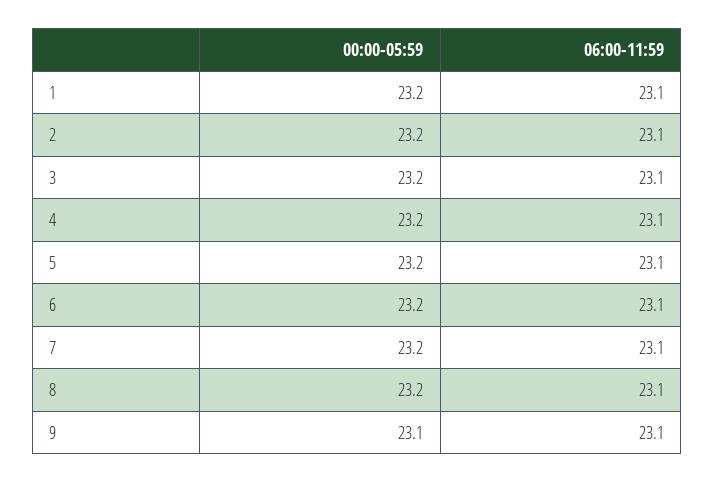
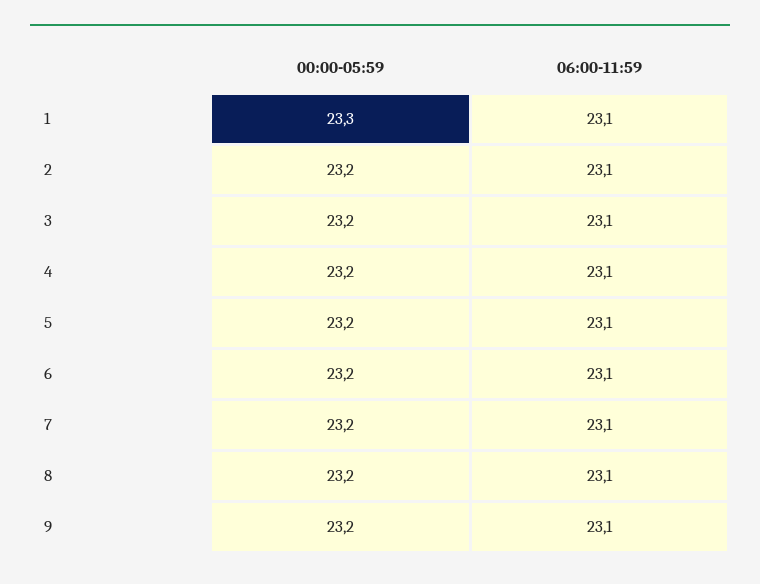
00:00-05:59, 1: 23.2 -> 23.3
00:00-05:59, 9: 23.1 -> 23.2

